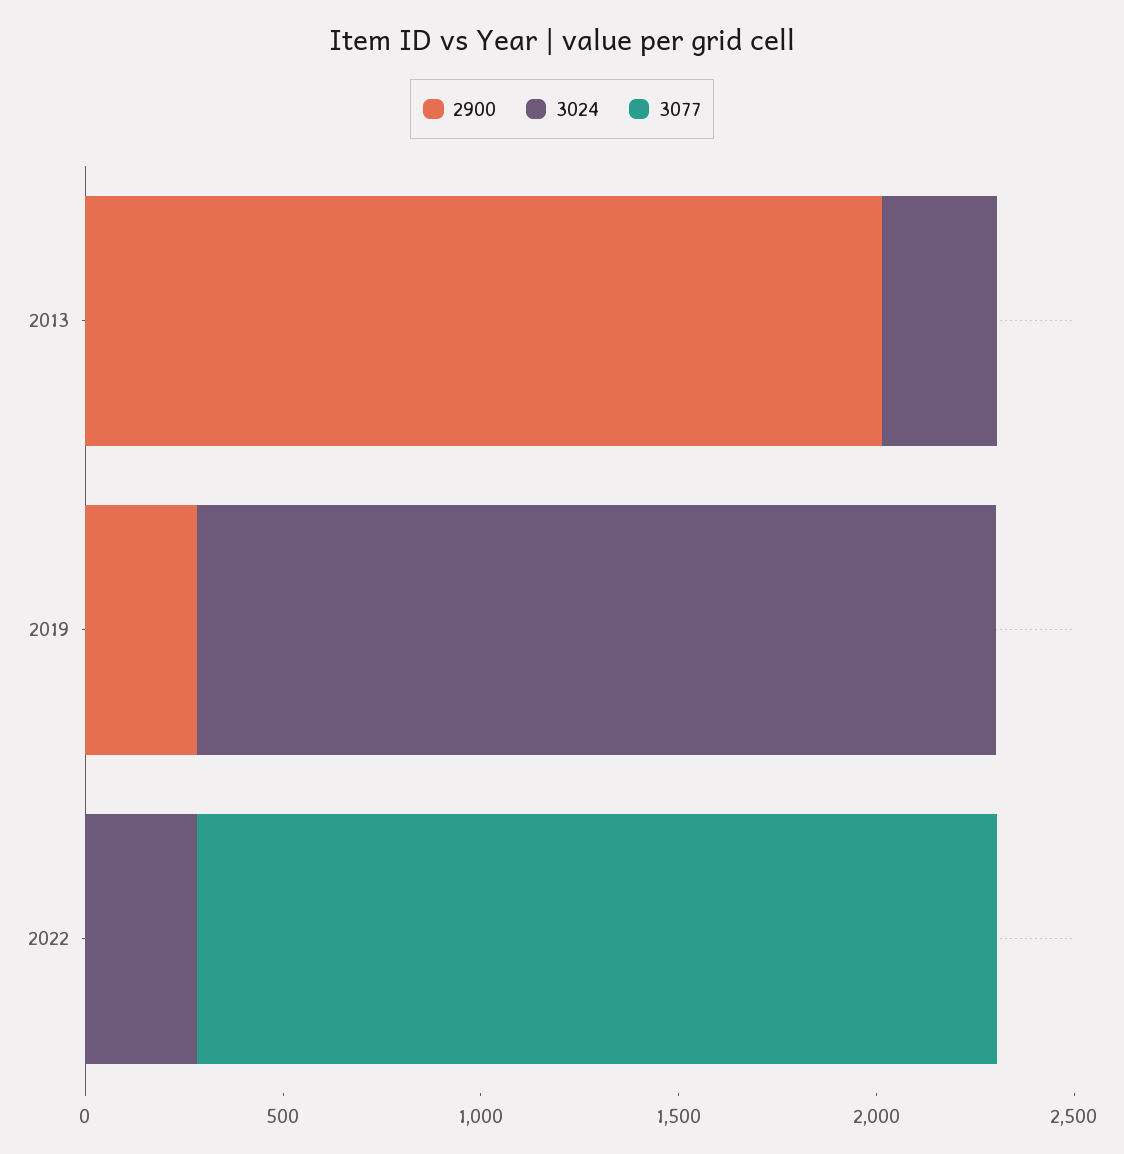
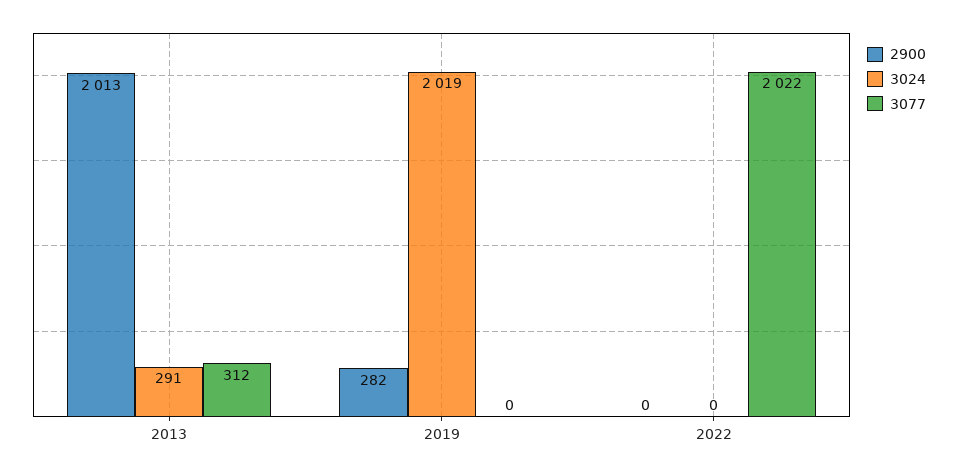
3077, 2013: 0 -> 312
3024, 2022: 300 -> 0

